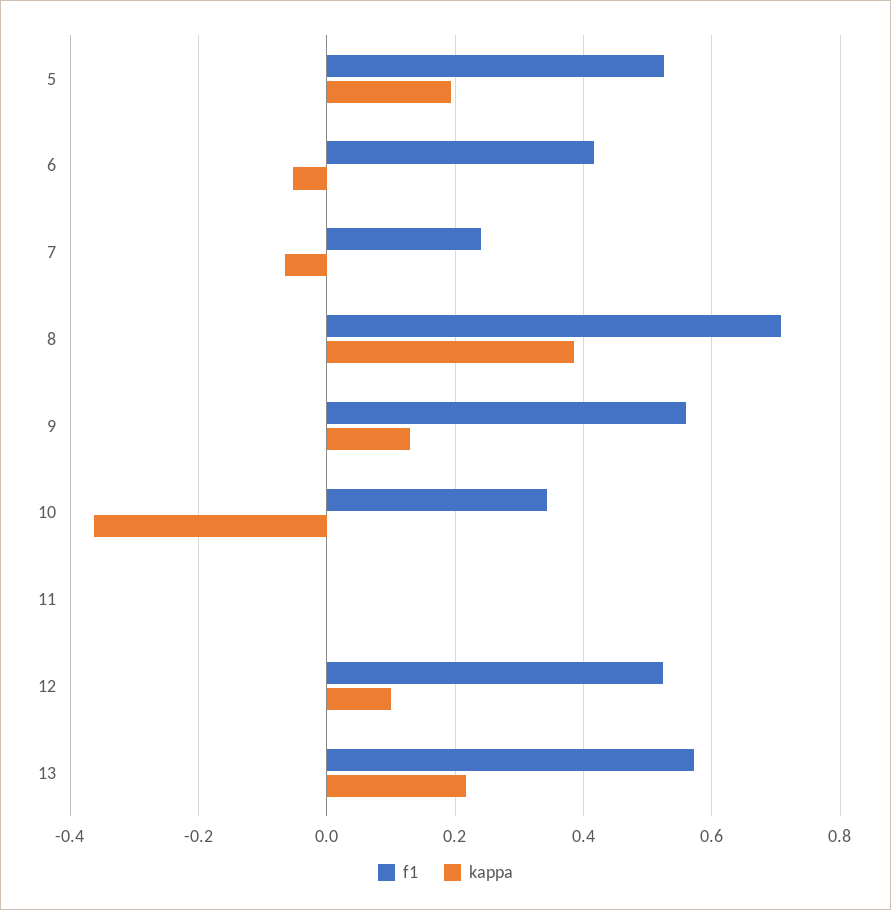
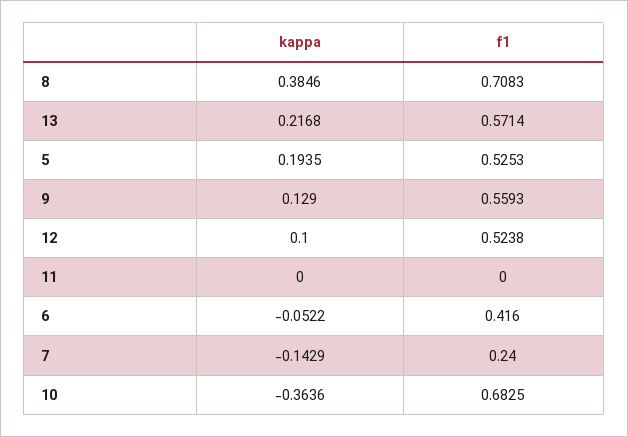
kappa, 7: -0.06 -> -0.1429
f1, 10: 0.34 -> 0.6825

